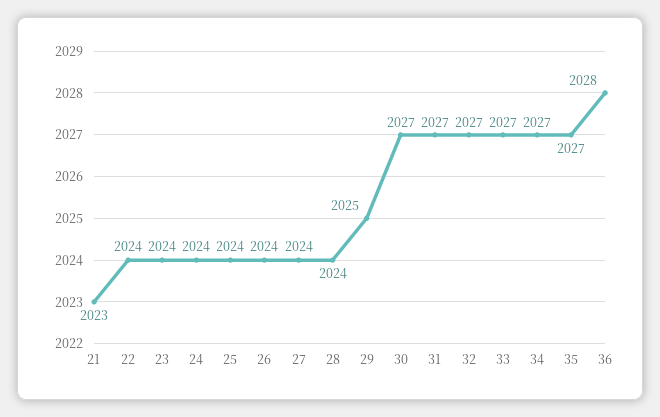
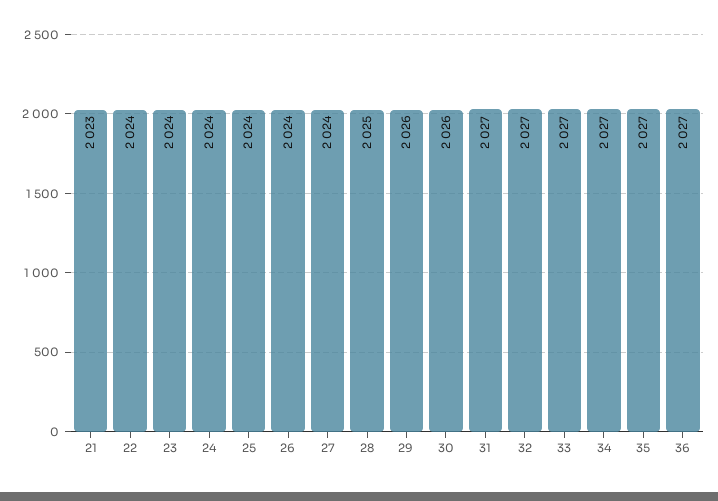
28: 2024 -> 2025
29: 2025 -> 2026
30: 2027 -> 2026
36: 2028 -> 2027

